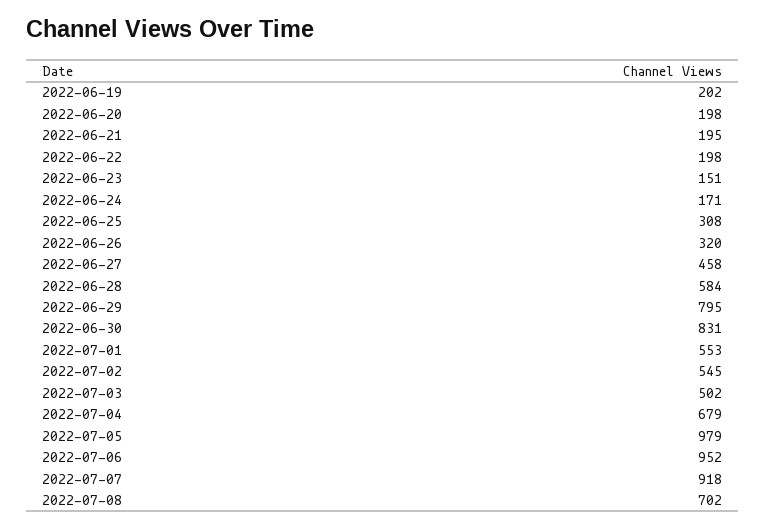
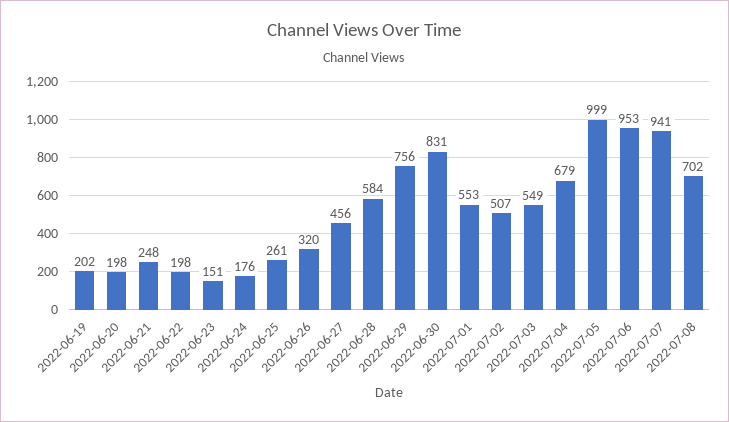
2022-06-21: 195 -> 248
2022-06-24: 171 -> 176
2022-06-25: 308 -> 261
2022-06-27: 458 -> 456
2022-06-29: 795 -> 756
2022-07-02: 545 -> 507
2022-07-03: 502 -> 549
2022-07-05: 979 -> 999
2022-07-06: 952 -> 953
2022-07-07: 918 -> 941

